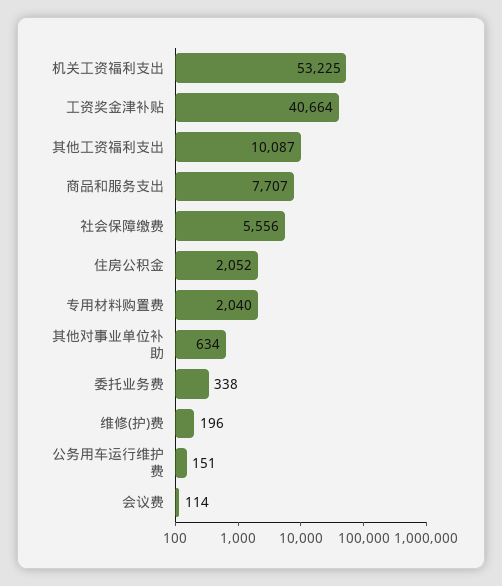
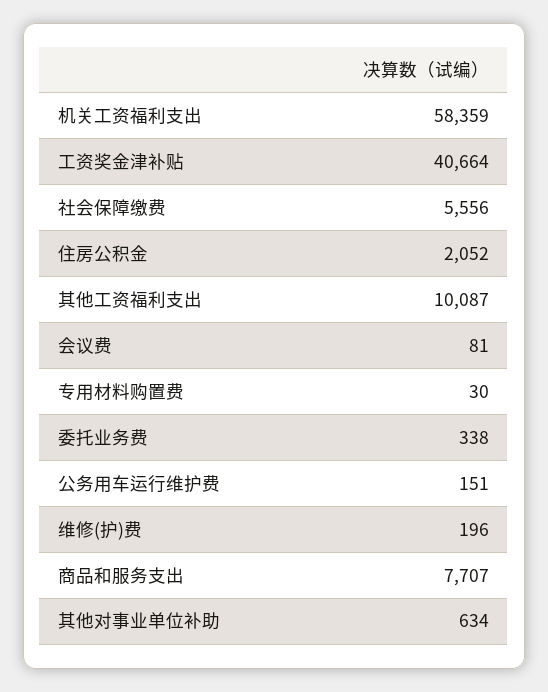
机关工资福利支出: 53225 -> 58359
专用材料购置费: 2040 -> 30
会议费: 114 -> 81

